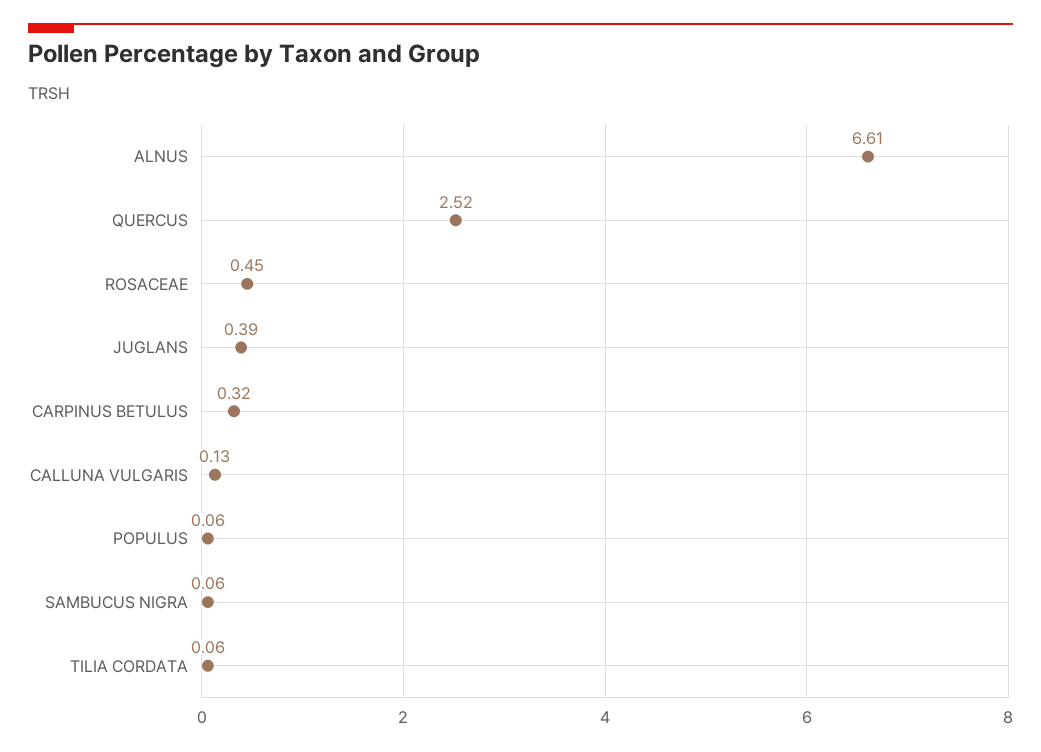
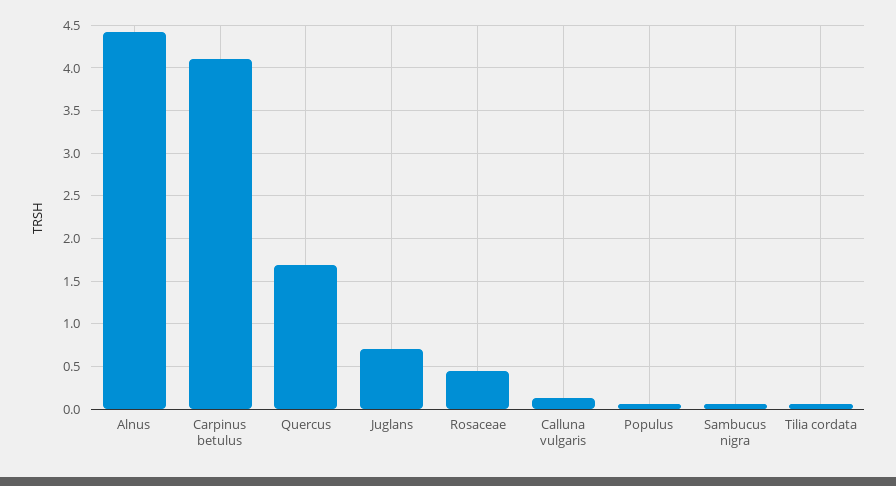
ALNUS: 6.61 -> 4.4
QUERCUS: 2.52 -> 1.7
JUGLANS: 0.39 -> 0.7
CARPINUS BETULUS: 0.32 -> 4.1

